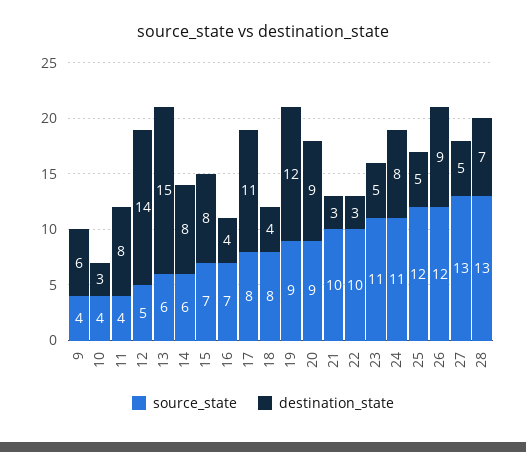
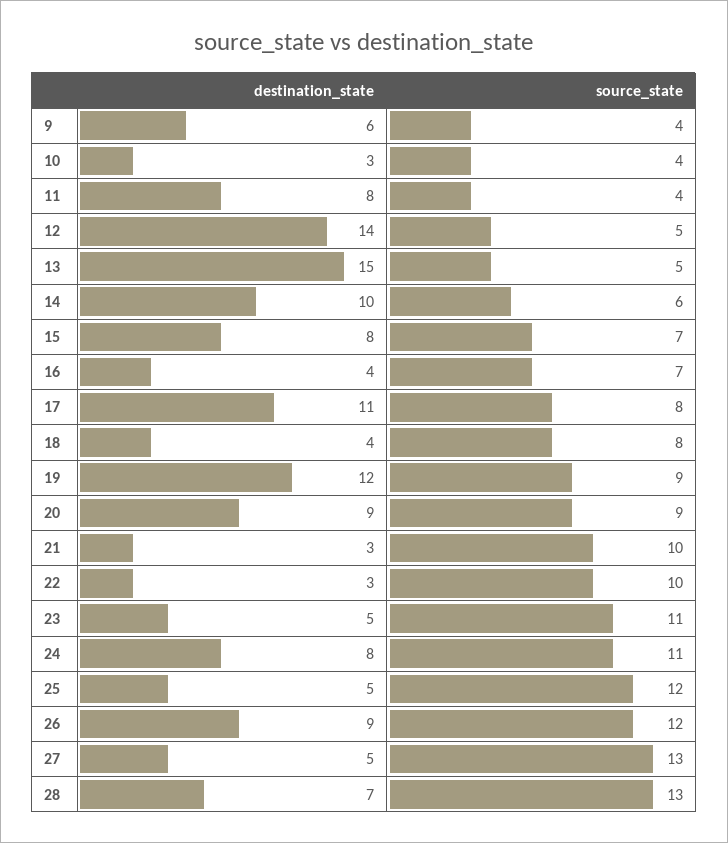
source_state, 13: 6 -> 5
destination_state, 14: 8 -> 10

